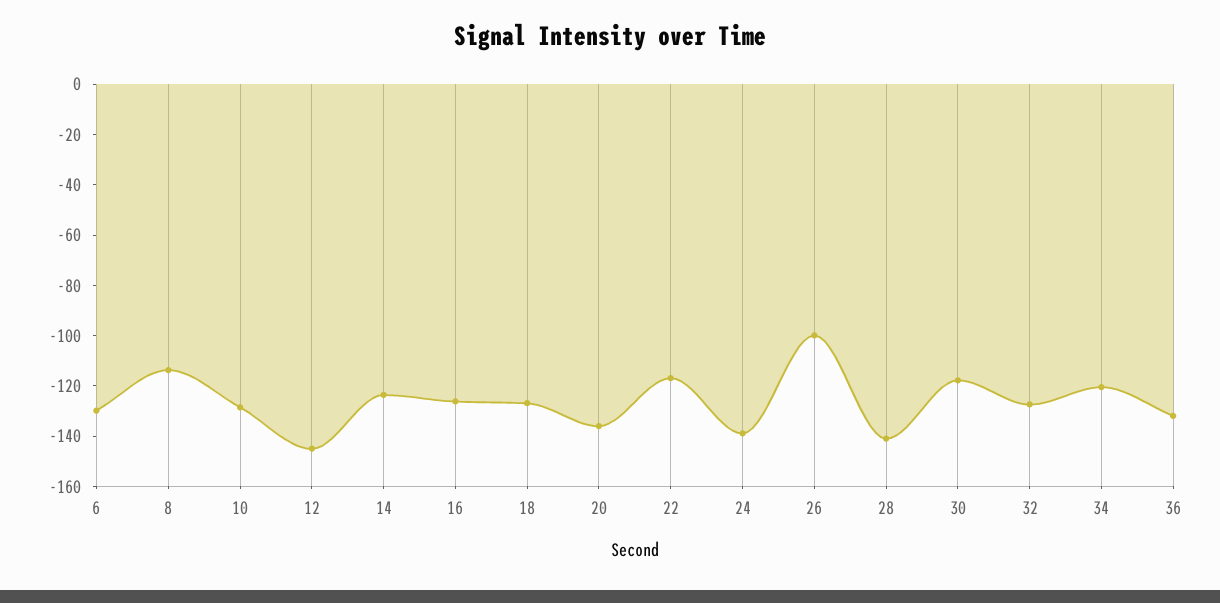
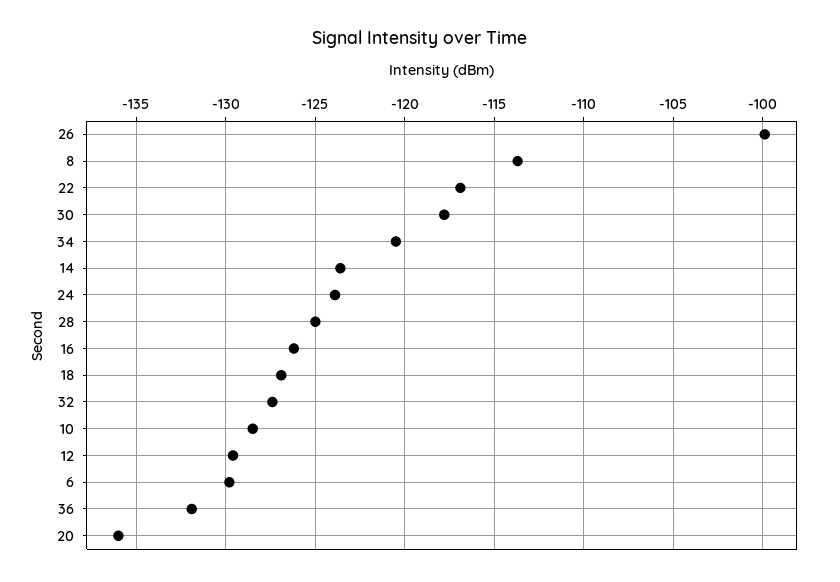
12: -145 -> -129.5
24: -140 -> -124
28: -140 -> -125

